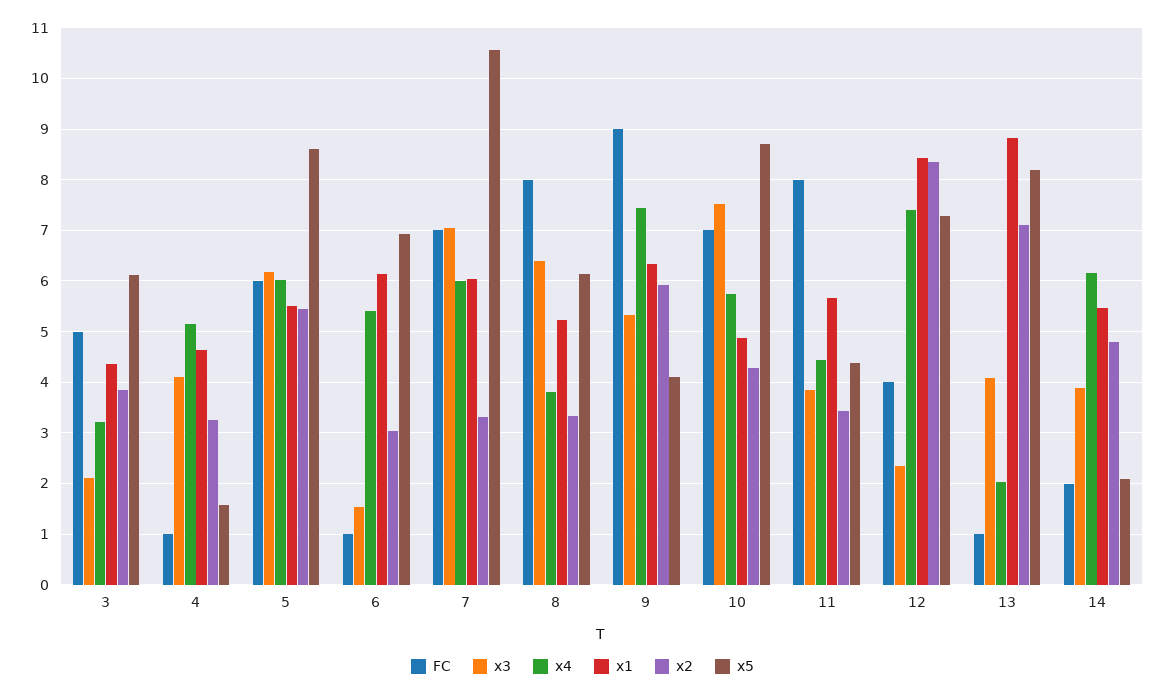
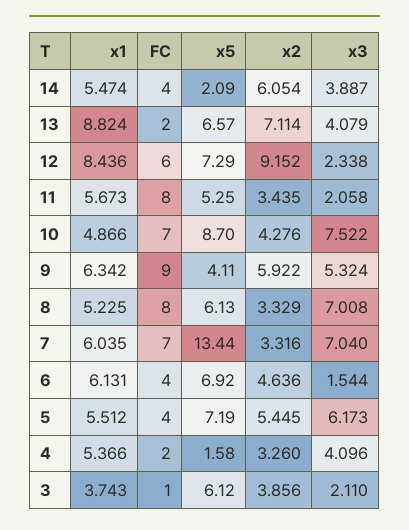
FC, 3: 5 -> 1
x4, 3: 3.2 -> none
x1, 3: 4.4 -> 3.743
FC, 4: 1 -> 2
x4, 4: 5.2 -> none
x1, 4: 4.6 -> 5.366
FC, 5: 6 -> 4
x4, 5: 6 -> none
x5, 5: 8.6 -> 7.19
FC, 6: 1 -> 4
x4, 6: 5.4 -> none
x2, 6: 3 -> 4.636
x4, 7: 6 -> none
x5, 7: 10.6 -> 13.44
x3, 8: 6.4 -> 7.008
x4, 8: 3.8 -> none
x4, 9: 7.4 -> none
x4, 10: 5.8 -> none
x3, 11: 3.8 -> 2.058
x4, 11: 4.4 -> none
x5, 11: 4.4 -> 5.25
FC, 12: 4 -> 6
x4, 12: 7.4 -> none
x2, 12: 8.4 -> 9.152
FC, 13: 1 -> 2
x4, 13: 2 -> none
x5, 13: 8.2 -> 6.57
FC, 14: 2 -> 4
x4, 14: 6.2 -> none
x2, 14: 4.8 -> 6.054

